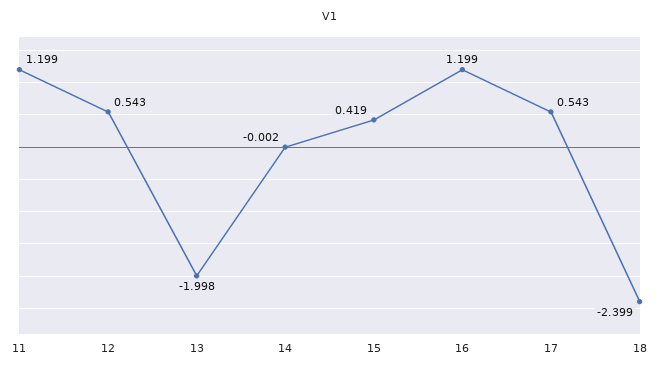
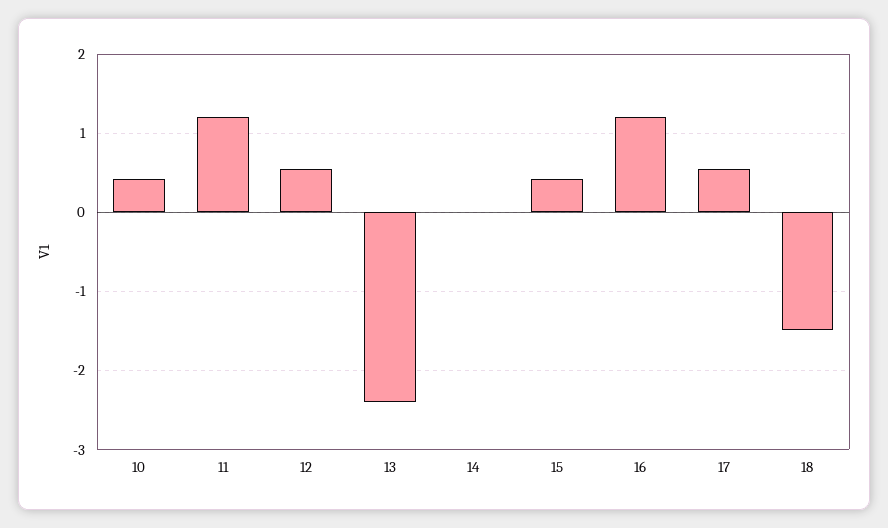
13: -1.998 -> -2.4
18: -2.399 -> -1.5
10: none -> 0.4

